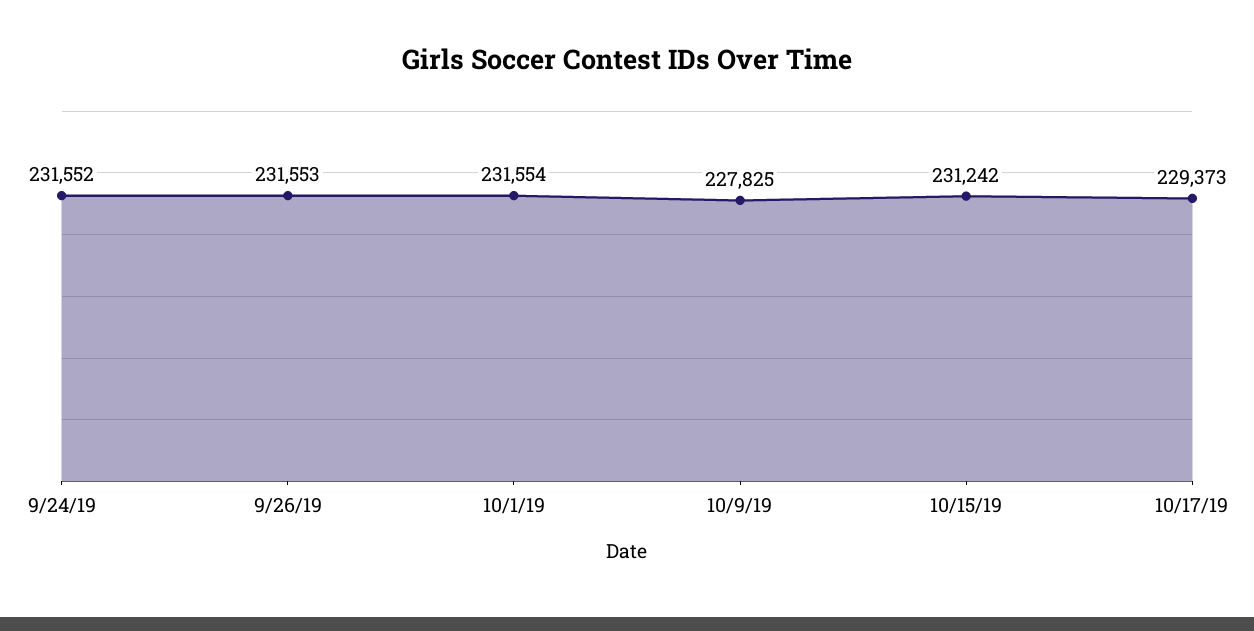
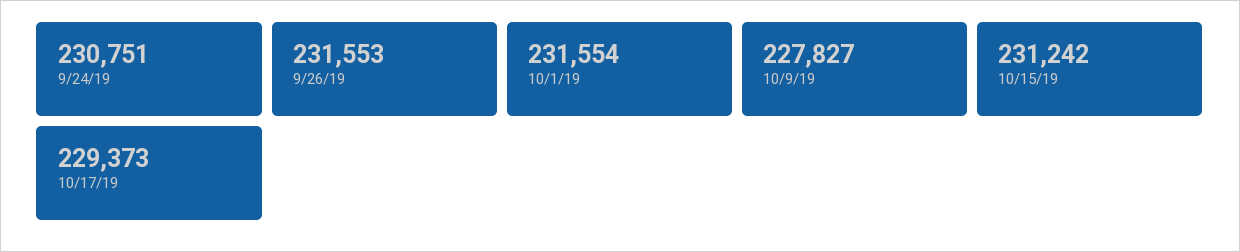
9/24/19: 231552 -> 230751
10/9/19: 227825 -> 227827

